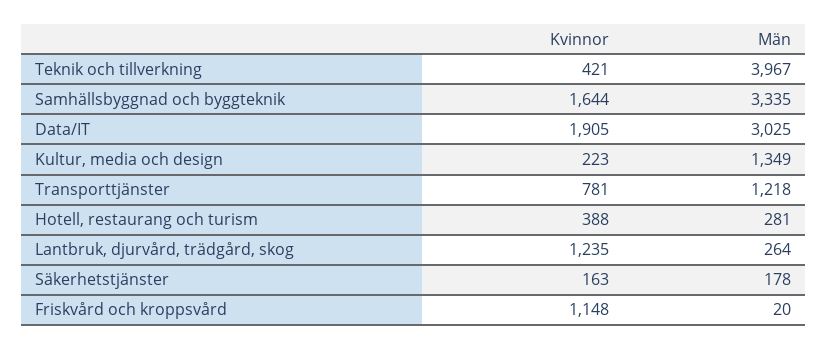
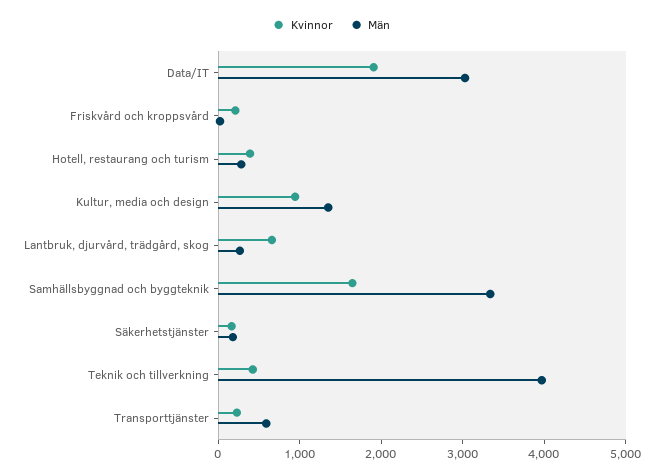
Kvinnor, Kultur, media och design: 223 -> 1000
Kvinnor, Transporttjänster: 781 -> 200
Män, Transporttjänster: 1218 -> 600
Kvinnor, Lantbruk, djurvård, trädgård, skog: 1235 -> 600
Kvinnor, Friskvård och kroppsvård: 1148 -> 200

